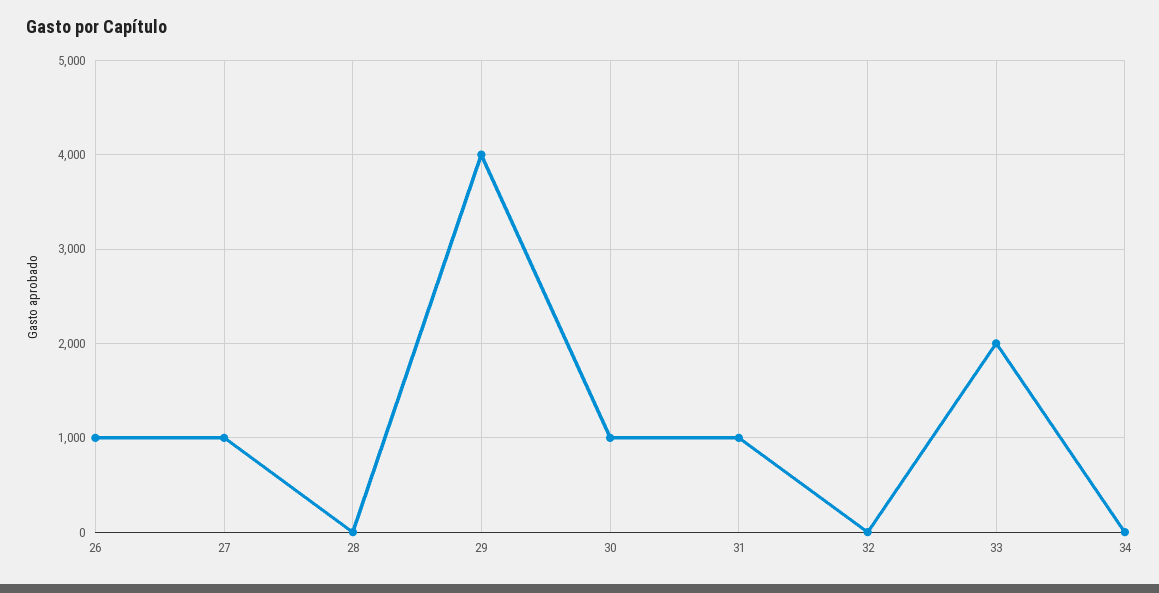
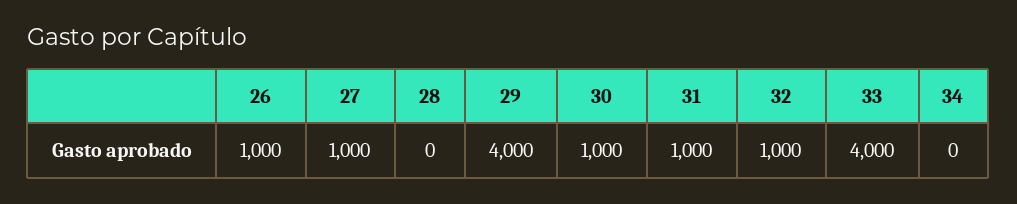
32: 0 -> 1000
33: 2000 -> 4000

